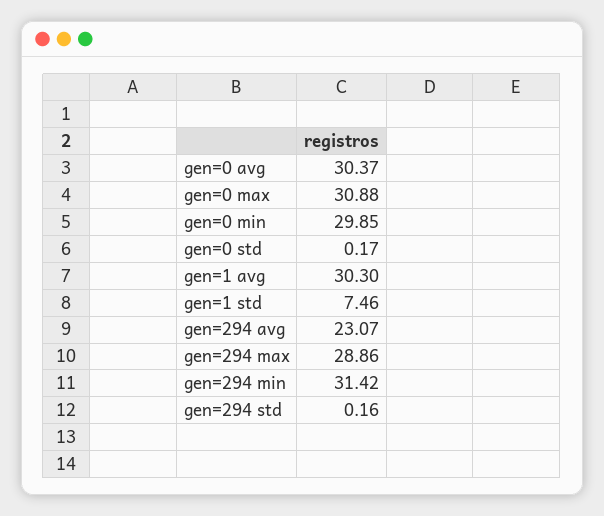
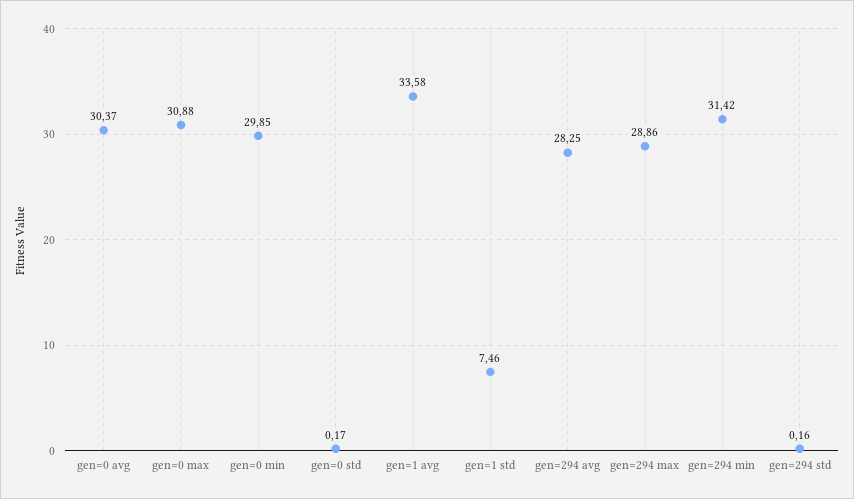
gen=1 avg: 30.3 -> 33.58
gen=294 avg: 23.07 -> 28.25

